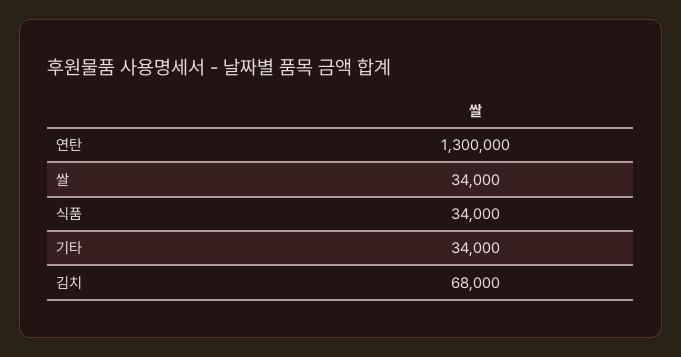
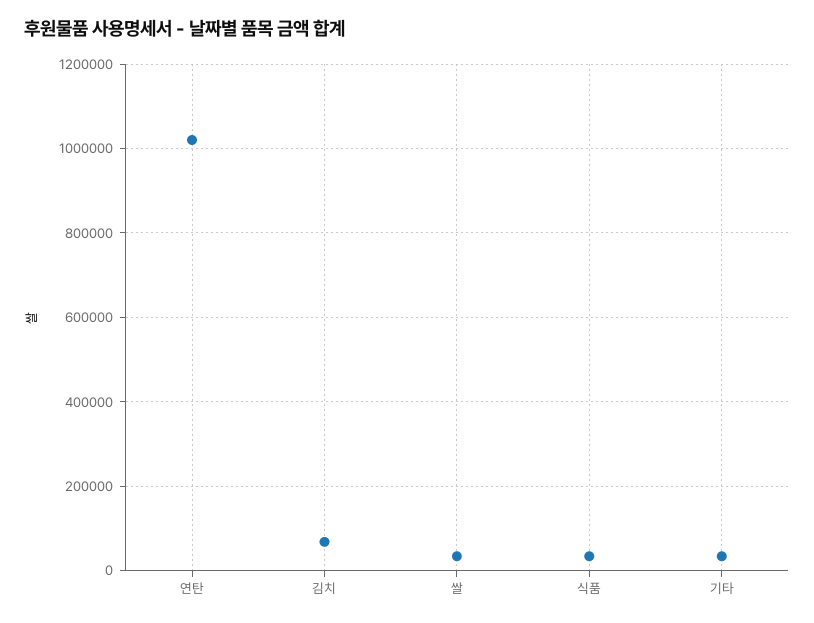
연탄: 1300000 -> 1020000

